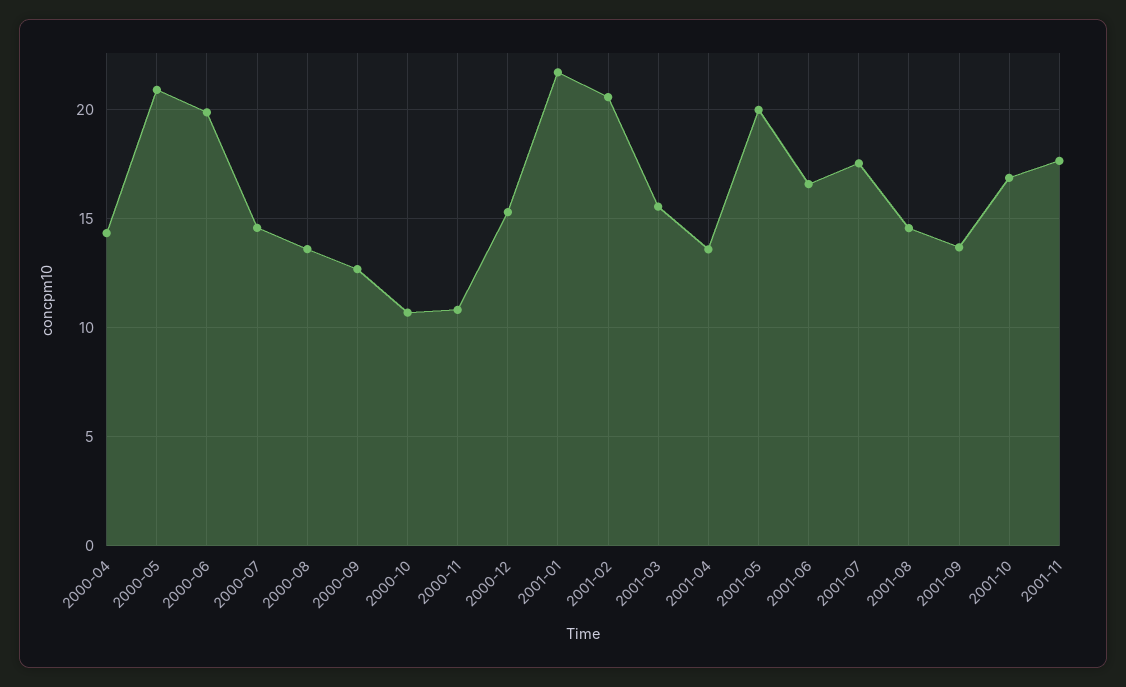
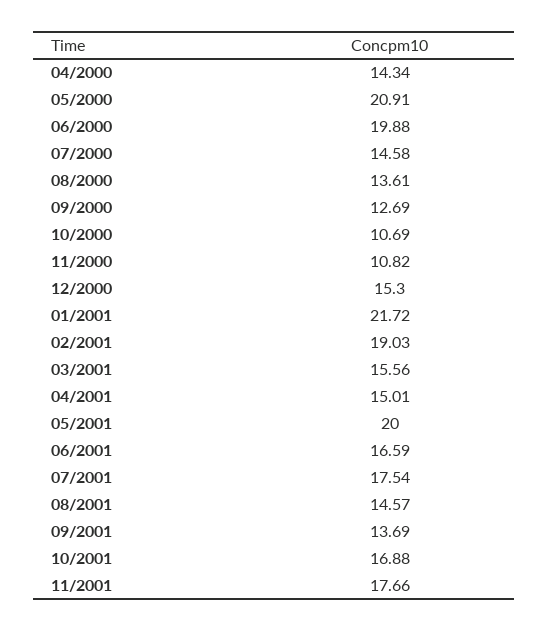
2001-02: 20.5 -> 19.03
2001-04: 13.5 -> 15.01

